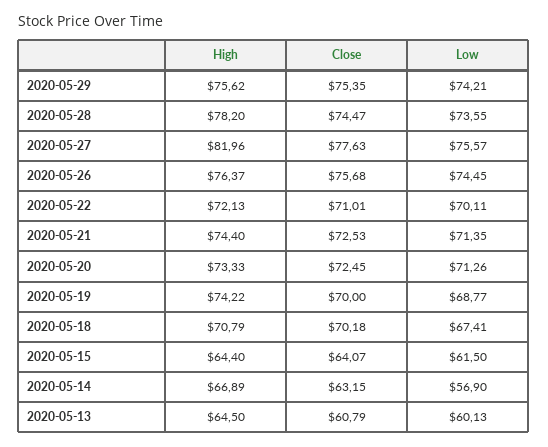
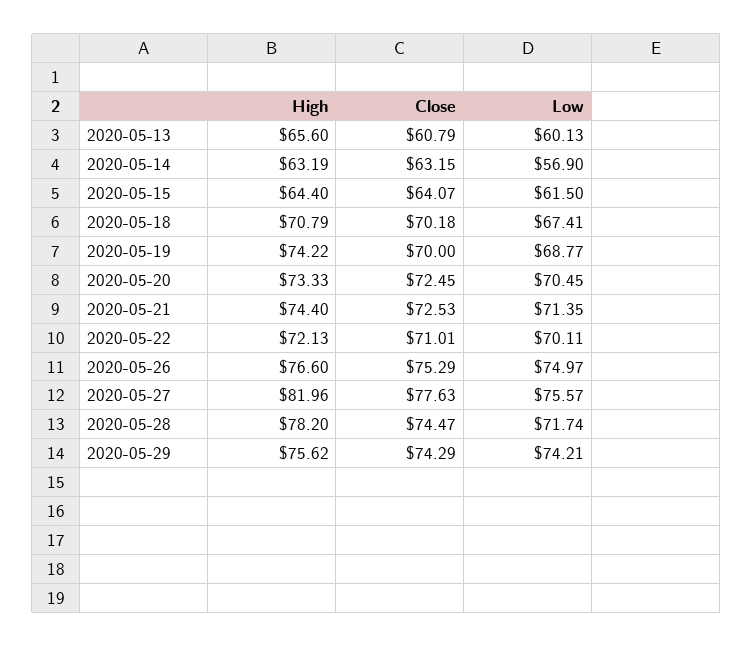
Close, 2020-05-29: 75.35 -> 74.29
Low, 2020-05-28: 73.55 -> 71.74
High, 2020-05-26: 76.37 -> 76.6
Close, 2020-05-26: 75.68 -> 75.29
Low, 2020-05-26: 74.45 -> 74.97
Low, 2020-05-20: 71.26 -> 70.45
High, 2020-05-14: 66.89 -> 63.19
High, 2020-05-13: 64.5 -> 65.6

